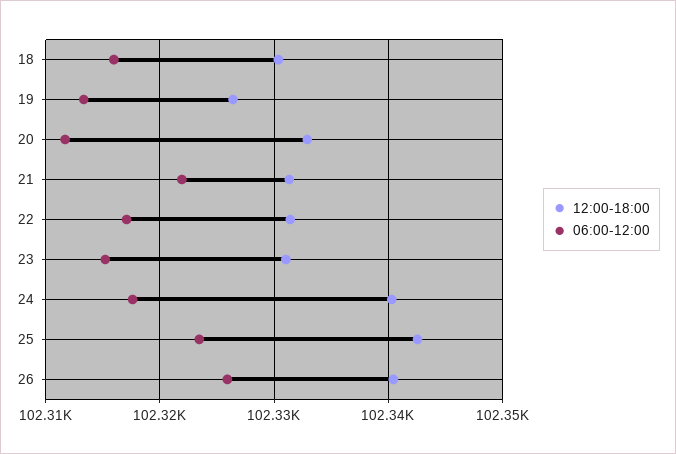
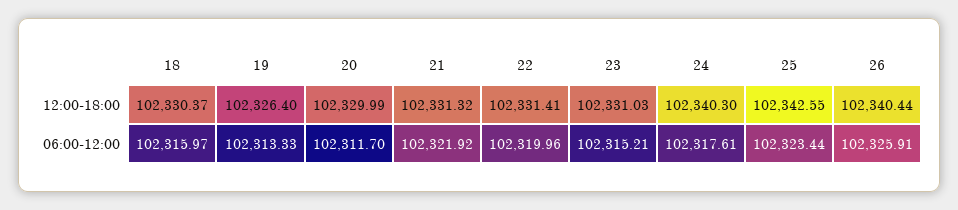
12:00-18:00, 20: 102333 -> 102329.99
06:00-12:00, 22: 102317 -> 102319.96

